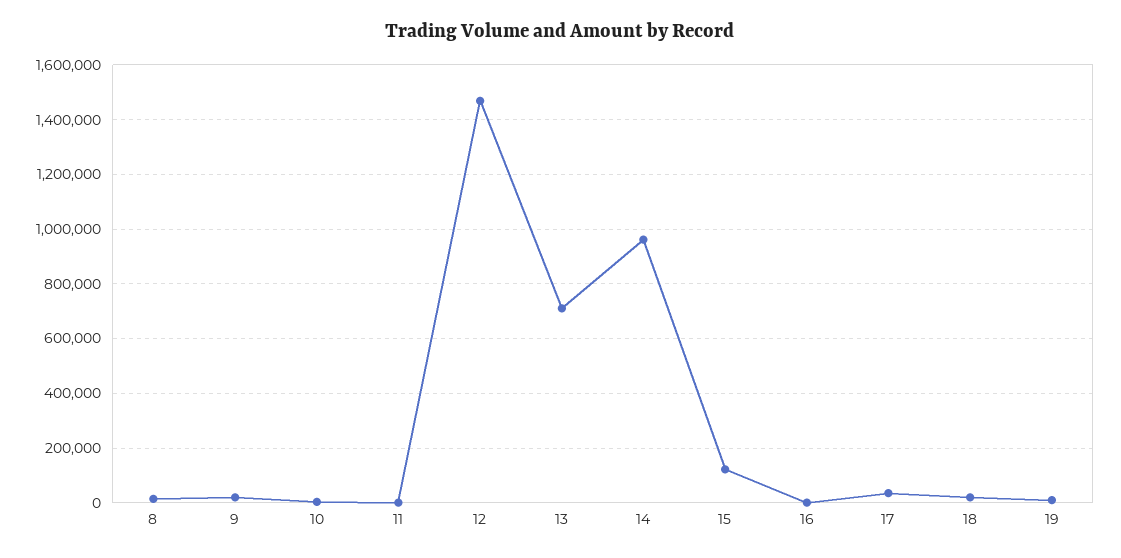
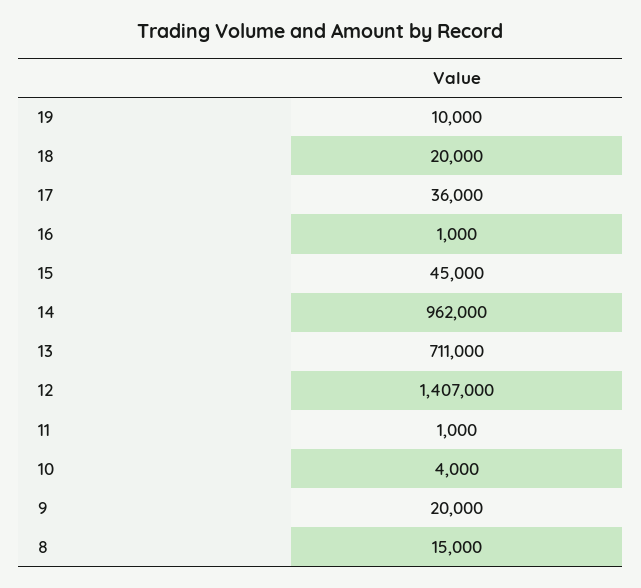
12: 1475000 -> 1407000
15: 125000 -> 45000

